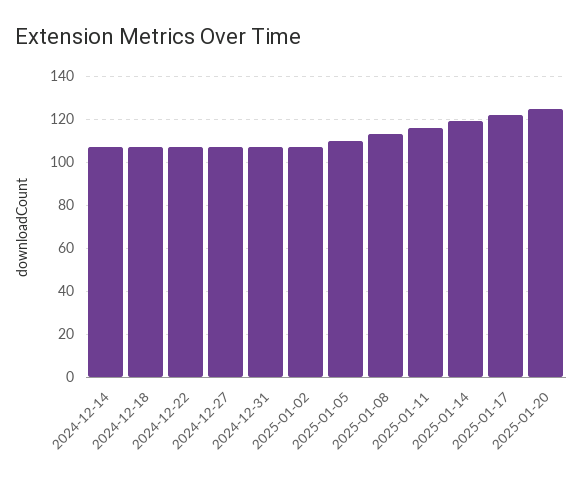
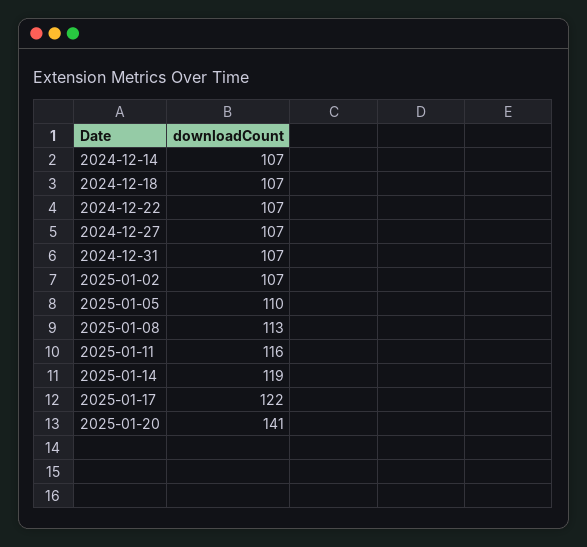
2025-01-20: 125 -> 141

